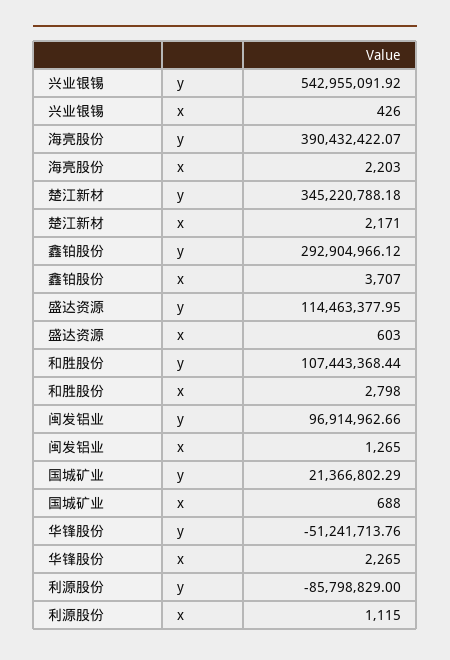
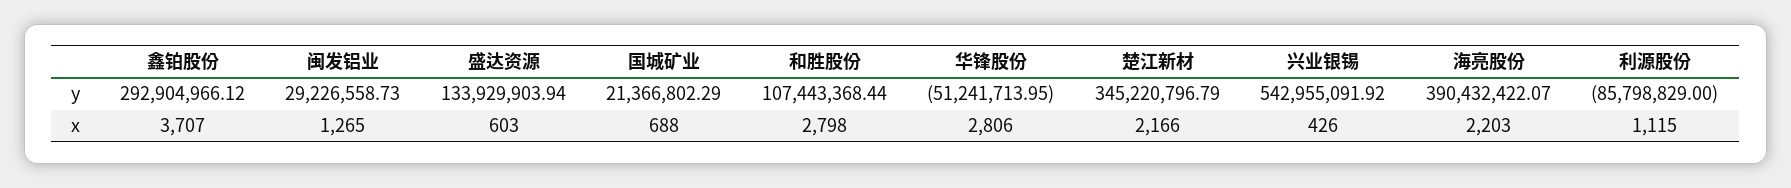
楚江新材, y: 345220788.18 -> 345220796.79
楚江新材, x: 2171 -> 2166
盛达资源, y: 114463377.95 -> 133929903.94
闽发铝业, y: 96914962.66 -> 29226558.73
华锋股份, y: -51241713.76 -> -51241713.95
华锋股份, x: 2265 -> 2806

